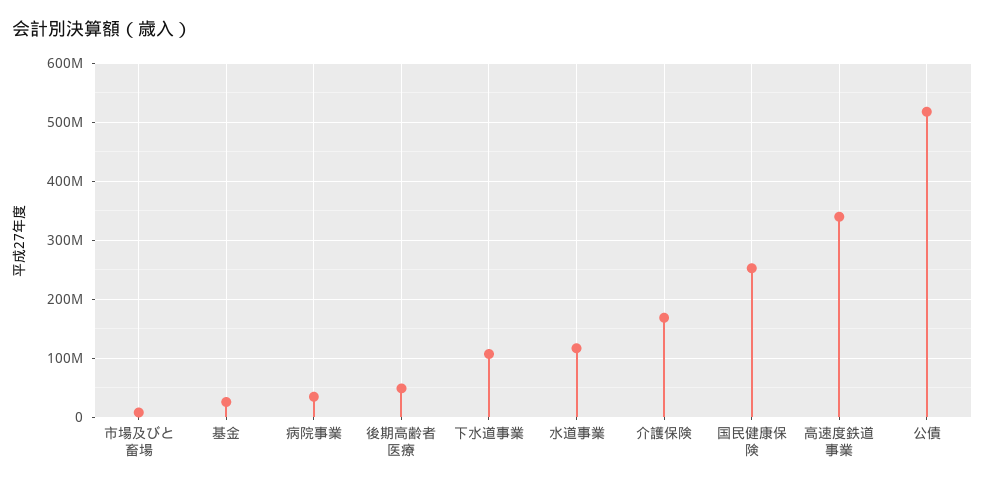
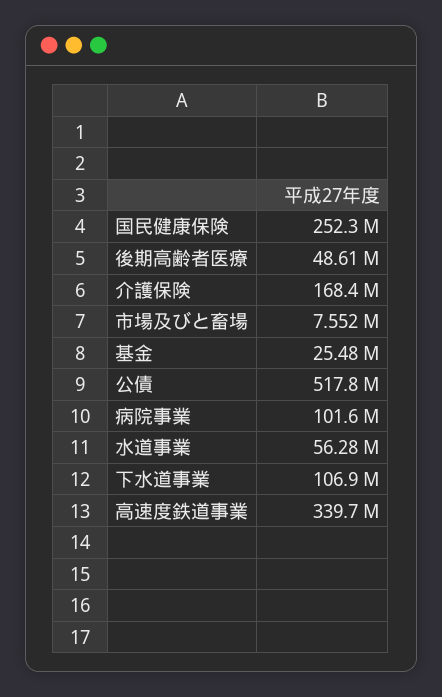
病院事業: 40000000 -> 101600000
水道事業: 120000000 -> 56280000

